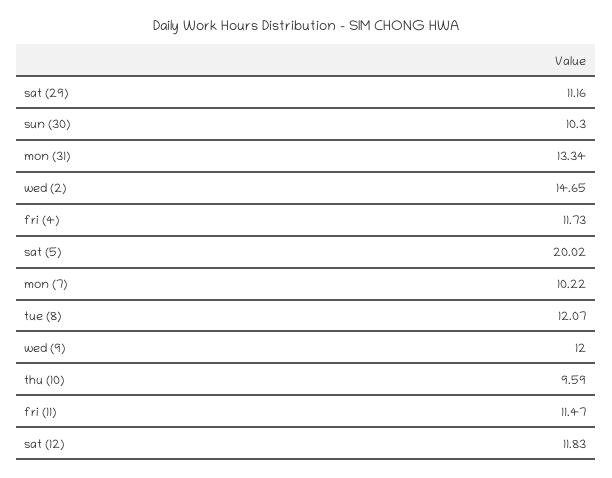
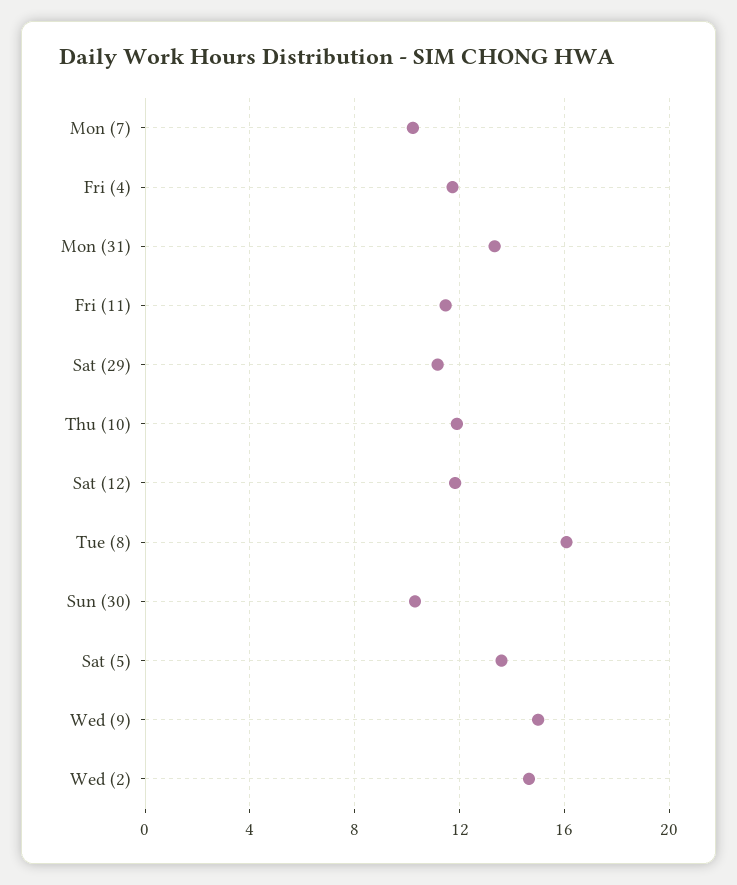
sat (5): 20.02 -> 13.5
tue (8): 12.07 -> 16
wed (9): 12 -> 15
thu (10): 9.59 -> 12

